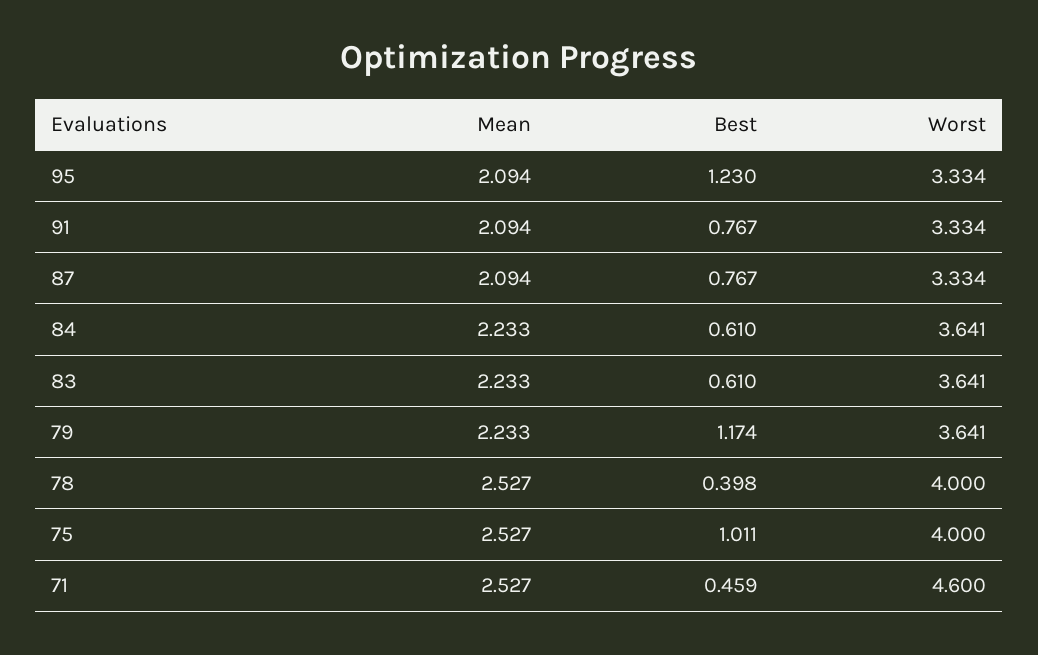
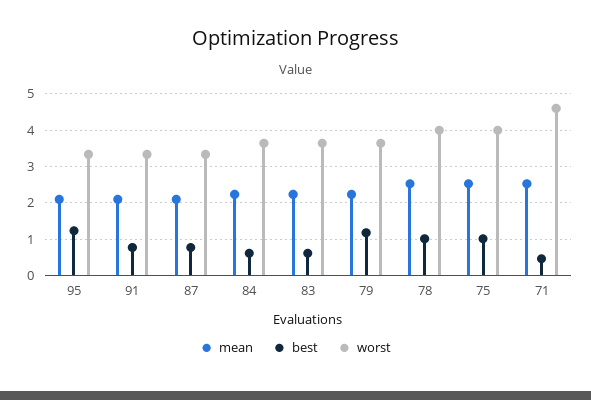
Best, 78: 0.398 -> 1

